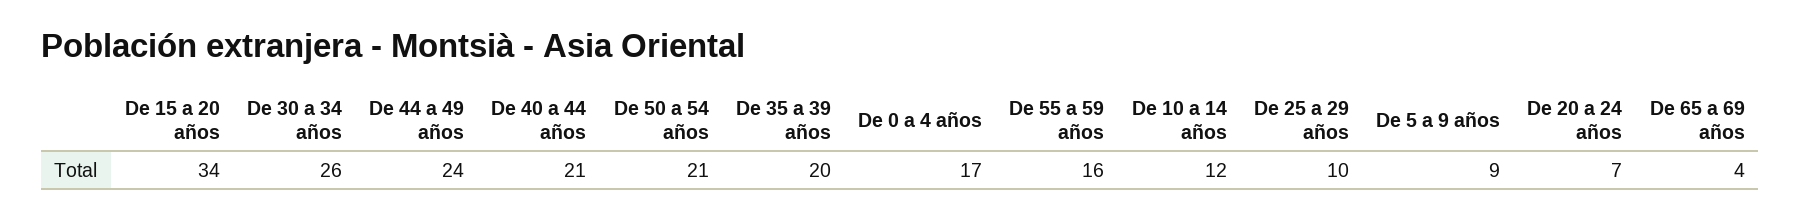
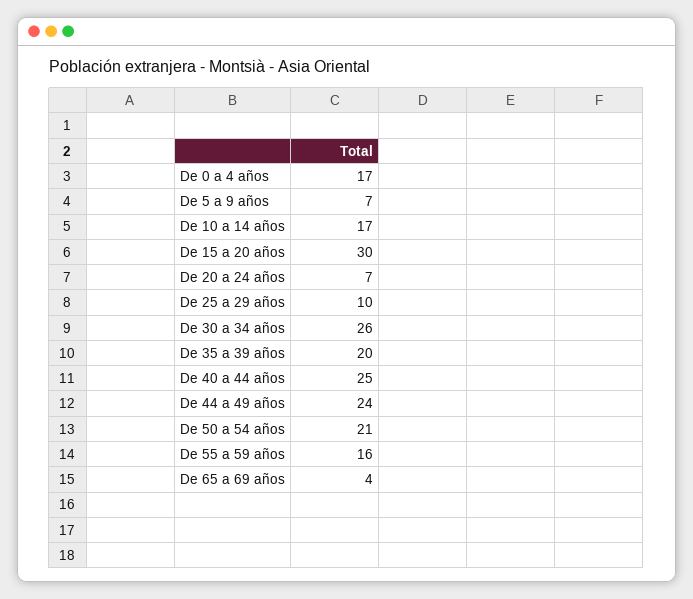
De 15 a 20 años: 34 -> 30
De 40 a 44 años: 21 -> 25
De 10 a 14 años: 12 -> 17
De 5 a 9 años: 9 -> 7

